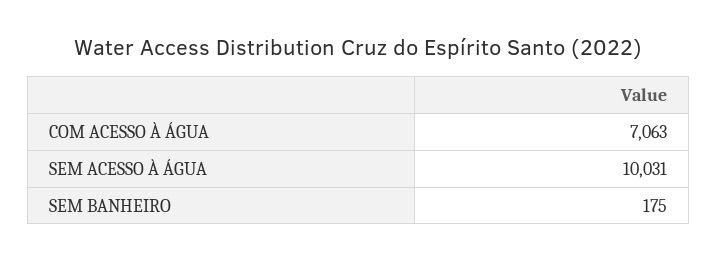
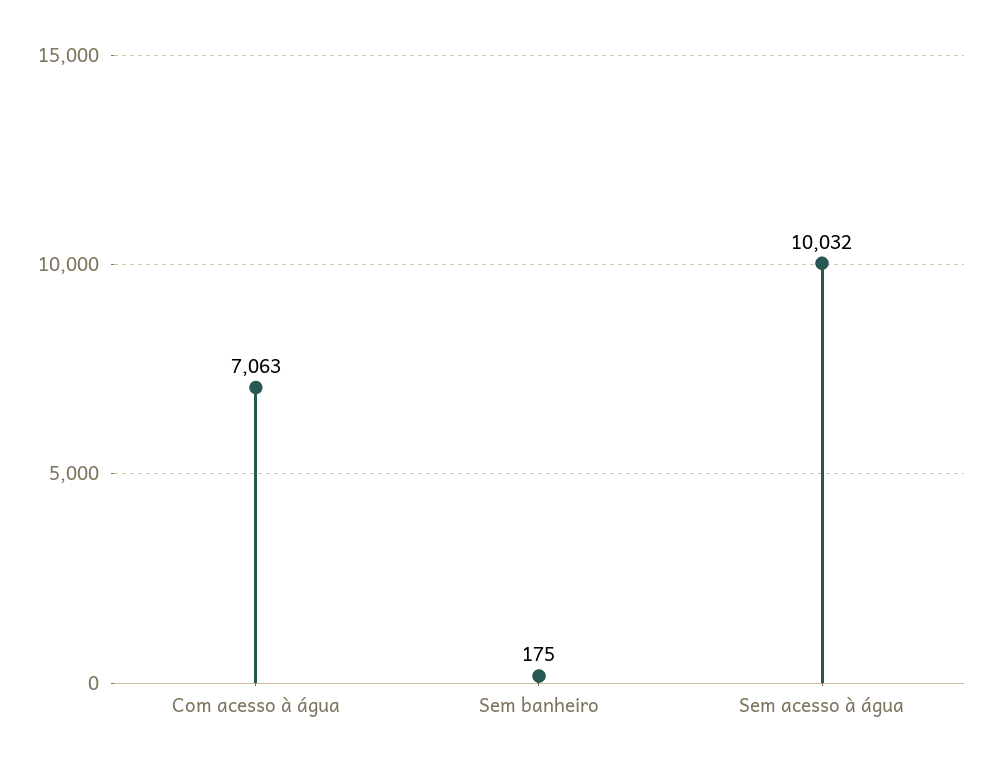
SEM ACESSO À ÁGUA: 10031 -> 10032

